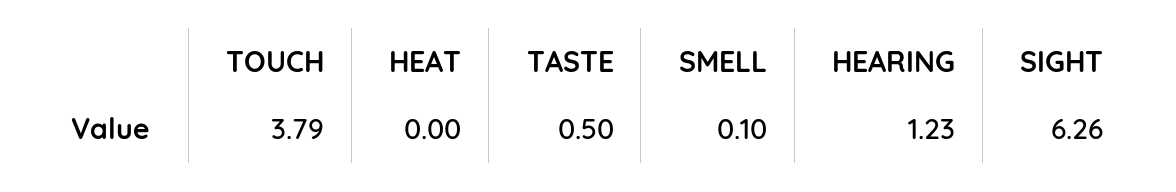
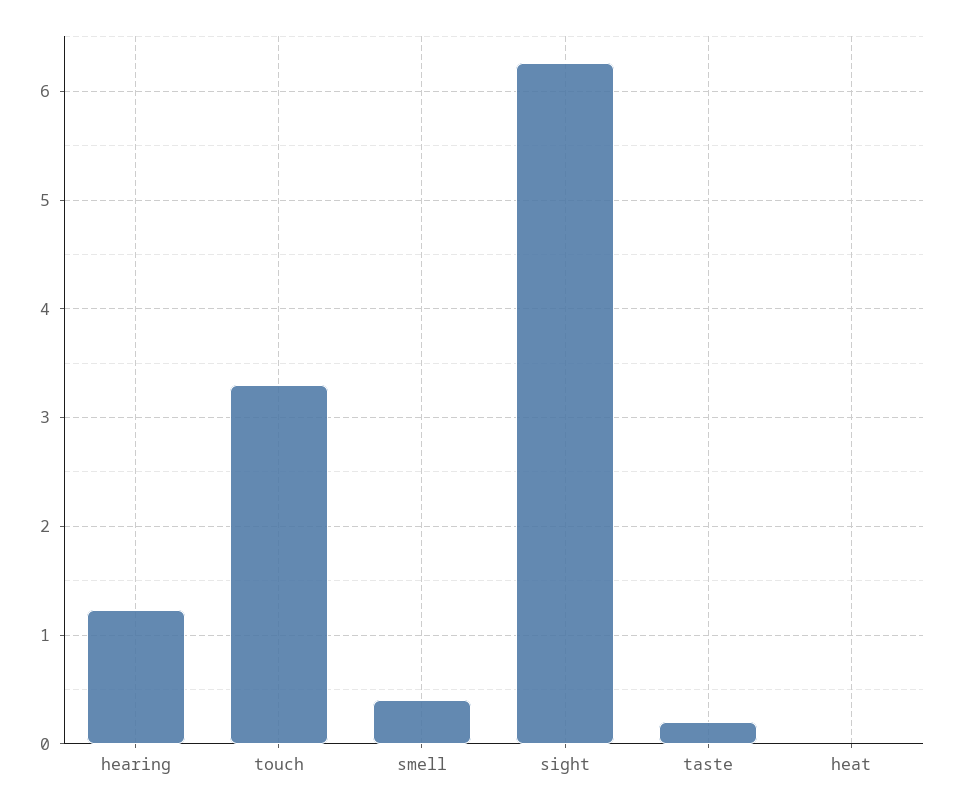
TOUCH: 3.79 -> 3.3
TASTE: 0.5 -> 0.2
SMELL: 0.1 -> 0.4

